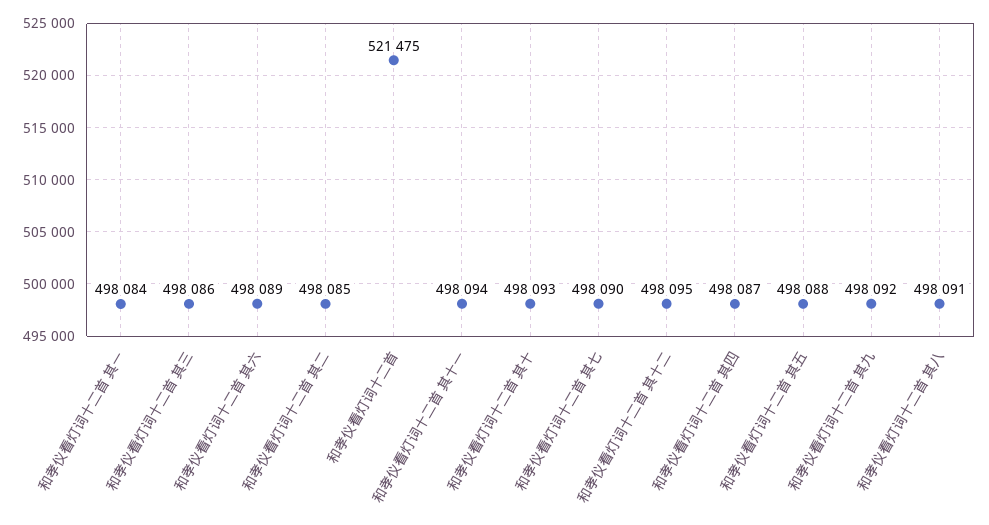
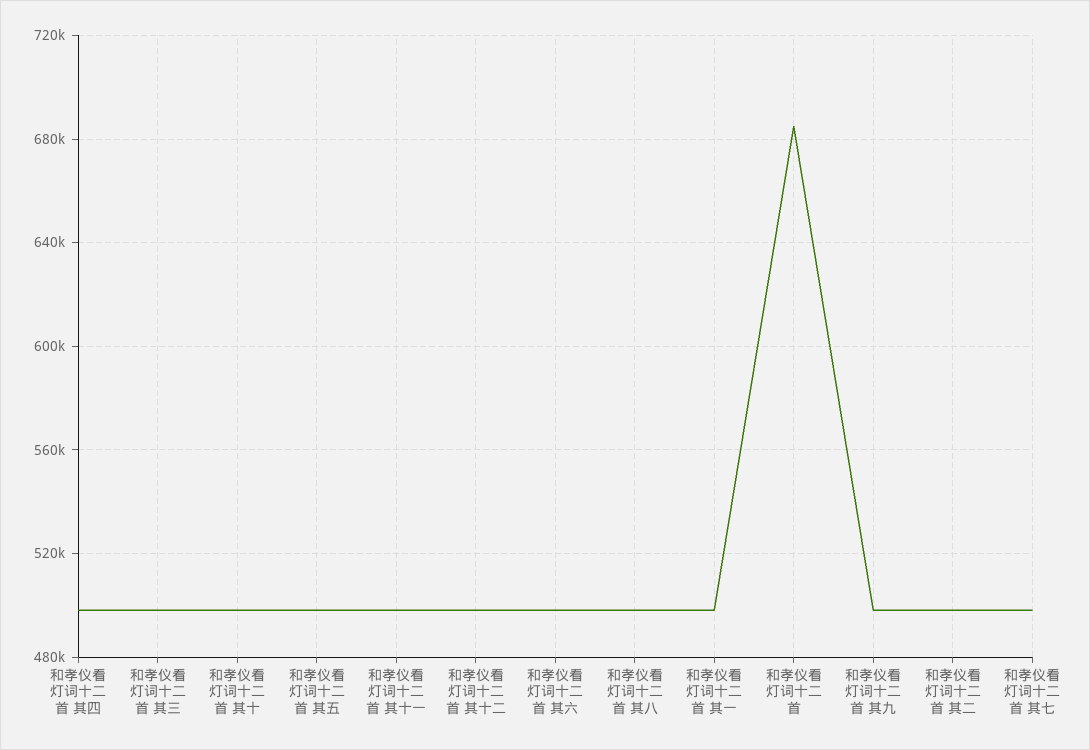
和孝仪看灯词十二首: 521475 -> 685000

